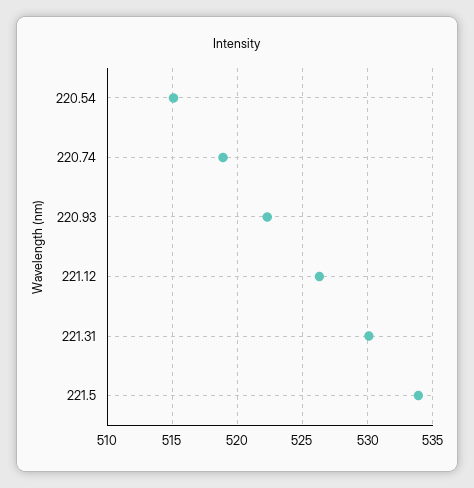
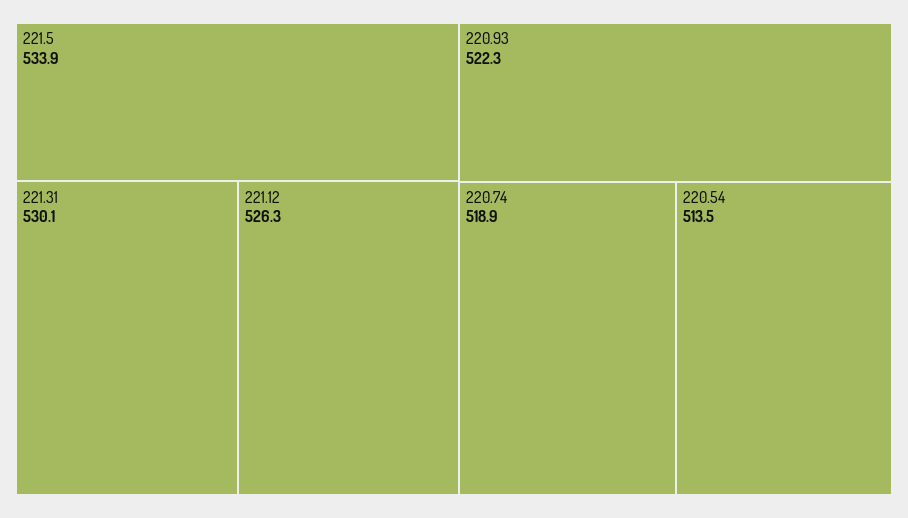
220.54: 515 -> 513.5

